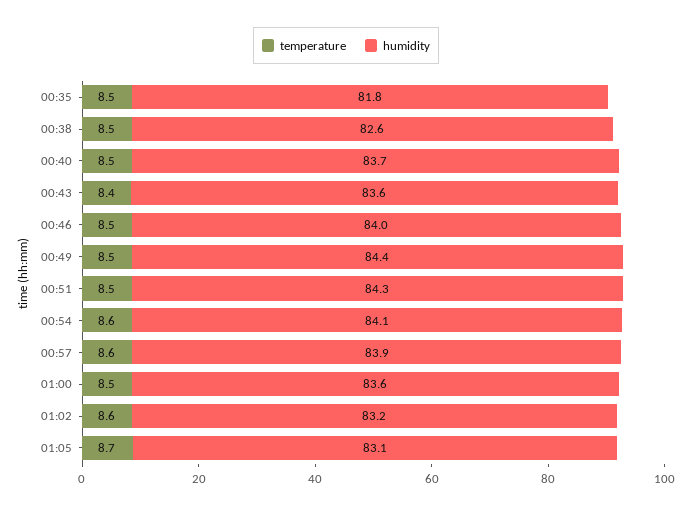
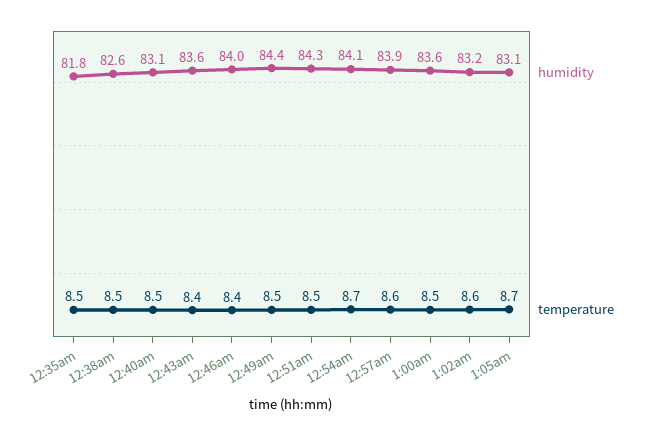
humidity, 00:40: 83.7 -> 83.1
temperature, 00:46: 8.5 -> 8.4
temperature, 00:54: 8.6 -> 8.7

